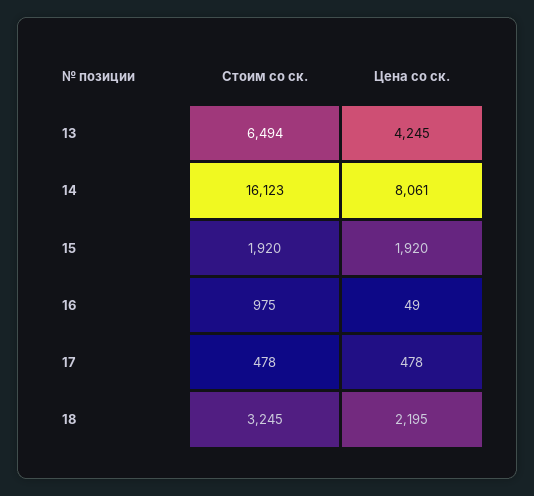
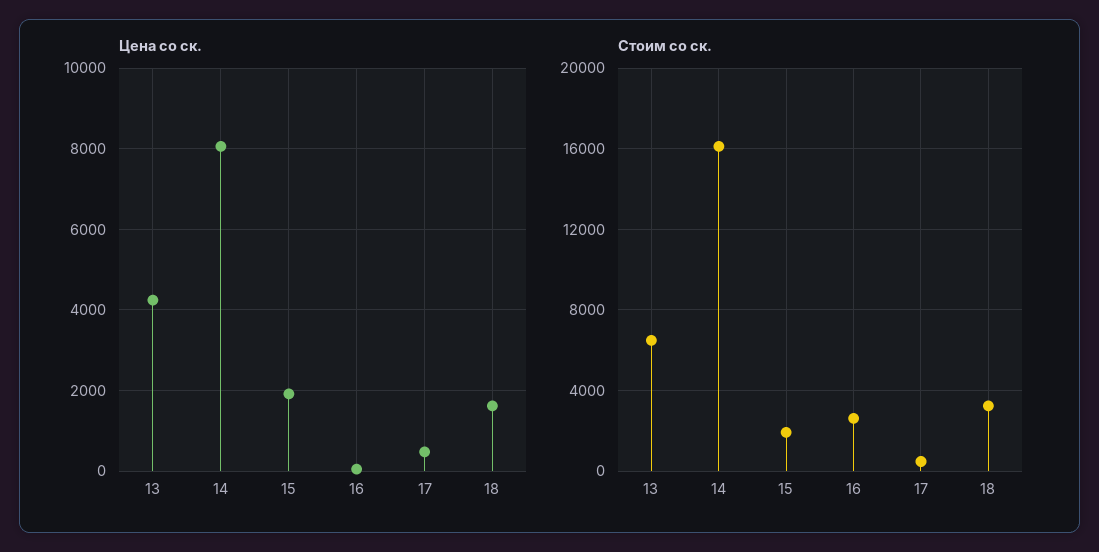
Стоим со ск., 16: 975 -> 2500
Цена со ск., 18: 2195 -> 1600

